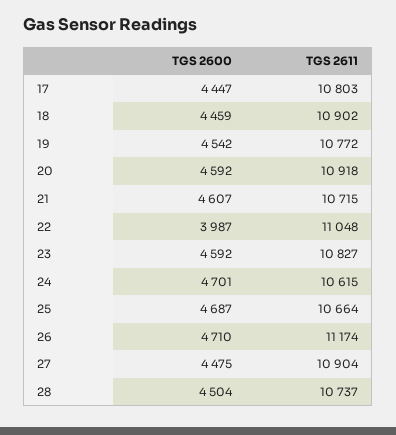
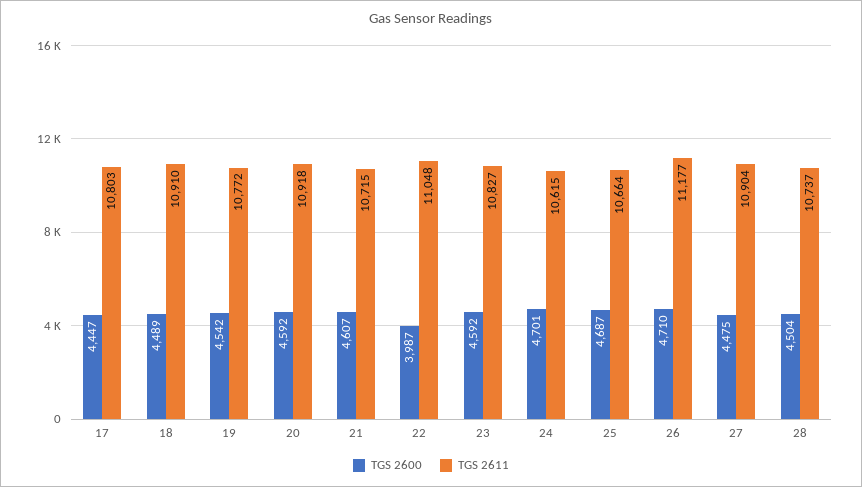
TGS 2600, 18: 4459 -> 4489
TGS 2611, 18: 10902 -> 10910
TGS 2611, 26: 11174 -> 11177

